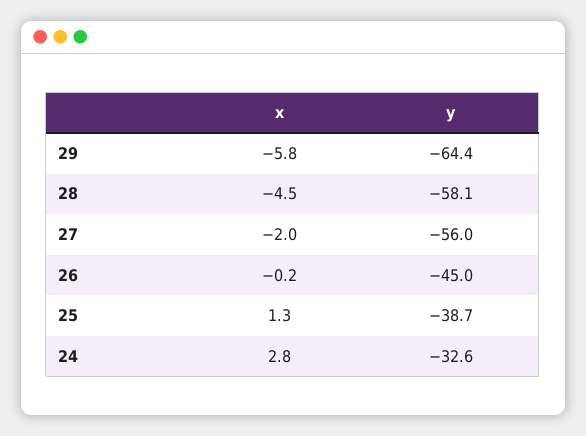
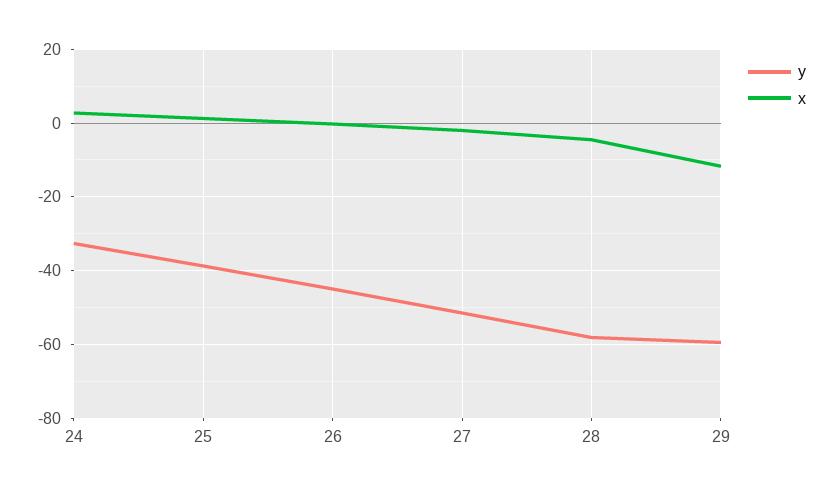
x, 29: -5.8 -> -12
y, 29: -64.4 -> -60
y, 27: -56 -> -52

